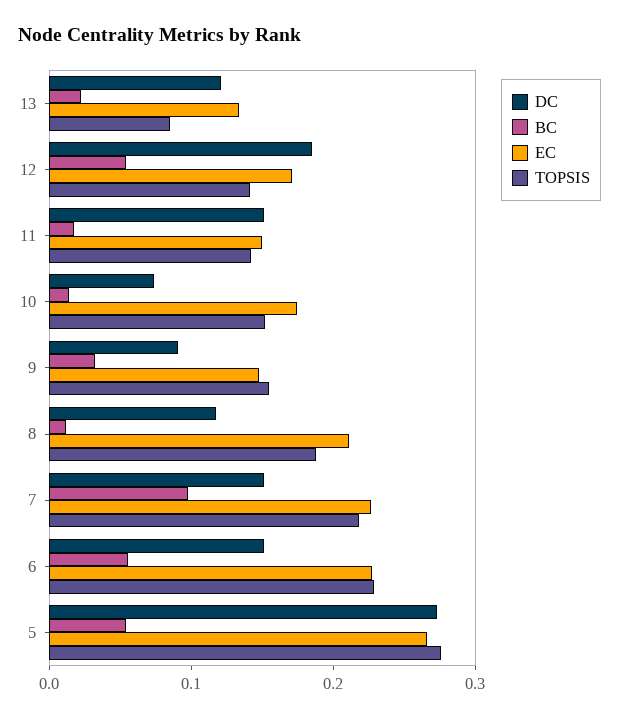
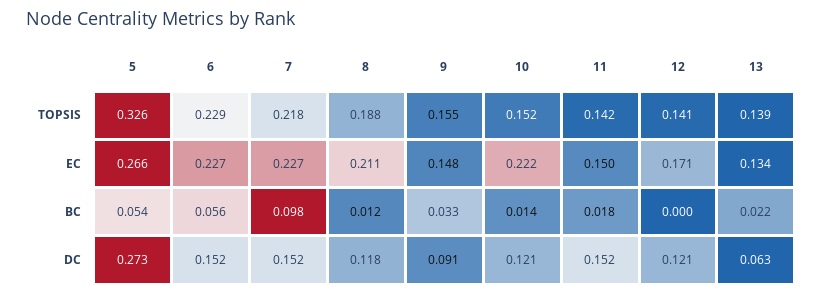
DC, 13: 0.12 -> 0.063
TOPSIS, 13: 0.08 -> 0.139
DC, 12: 0.18 -> 0.121
BC, 12: 0.06 -> 0
DC, 10: 0.08 -> 0.121
EC, 10: 0.18 -> 0.222
TOPSIS, 5: 0.28 -> 0.326

